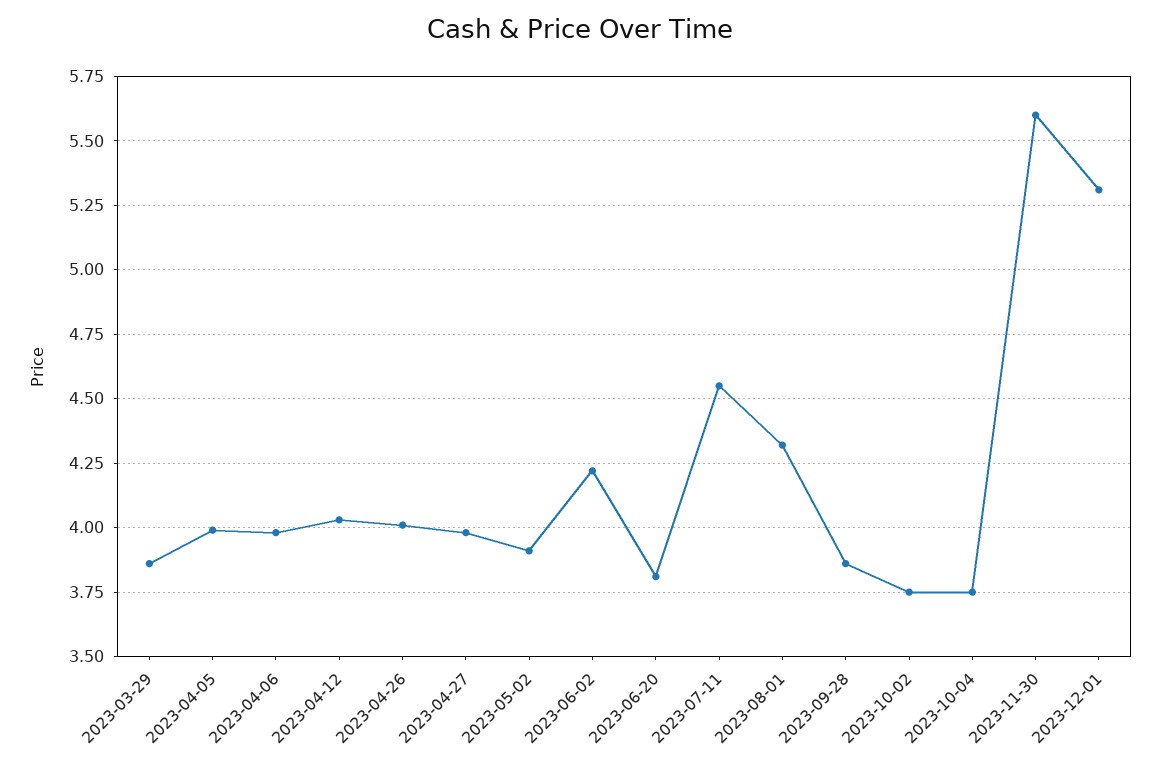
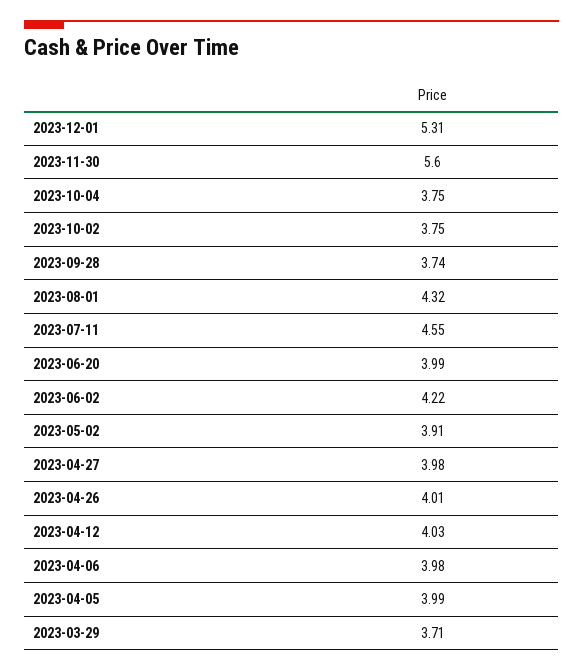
2023-03-29: 3.85 -> 3.71
2023-06-20: 3.8 -> 3.99
2023-09-28: 3.85 -> 3.74

